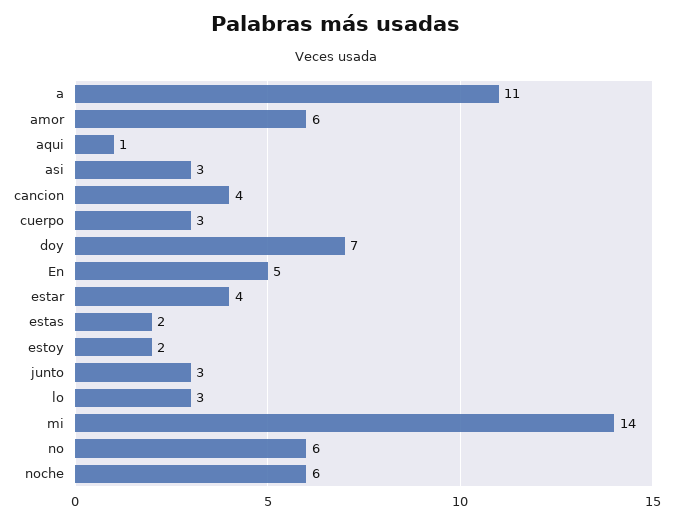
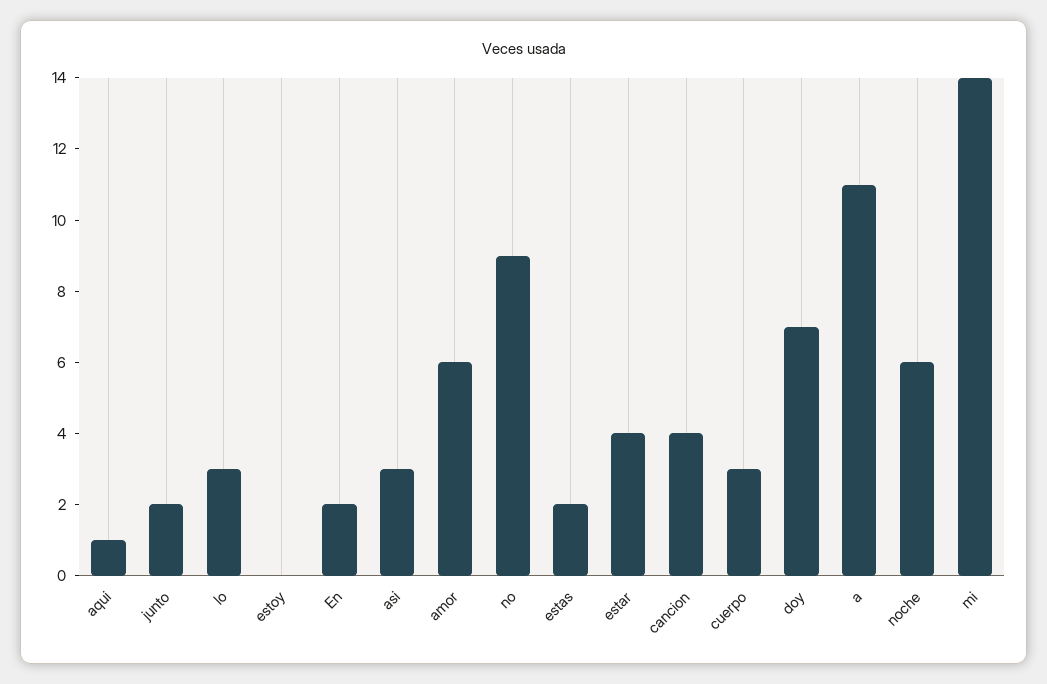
En: 5 -> 2
estoy: 2 -> 0
junto: 3 -> 2
no: 6 -> 9

